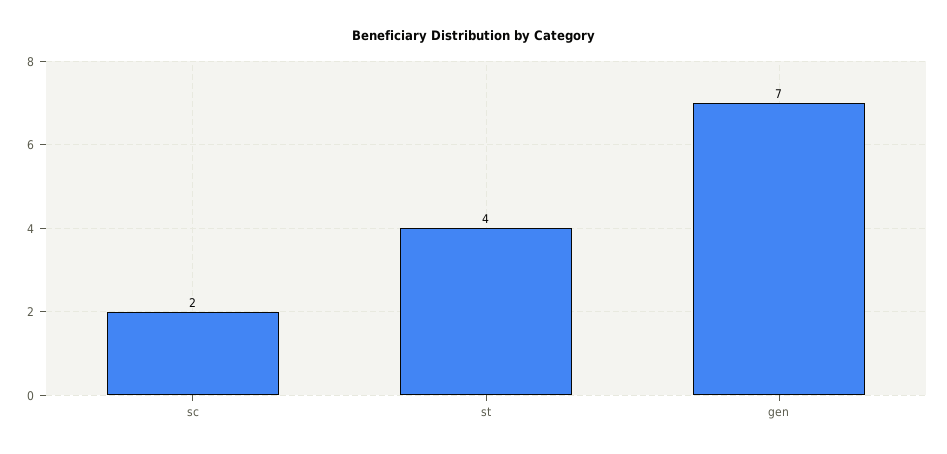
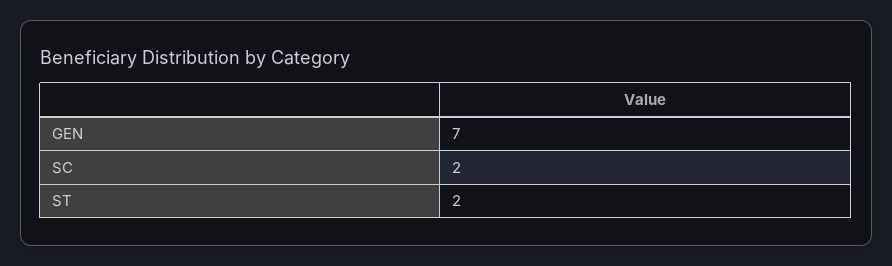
st: 4 -> 2

